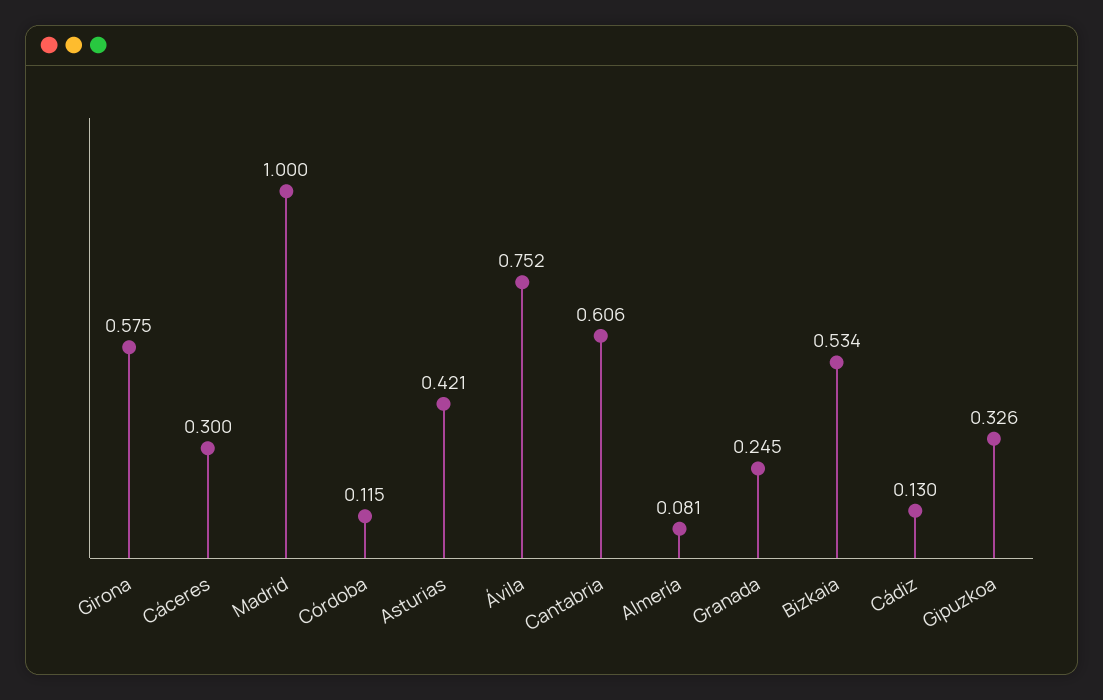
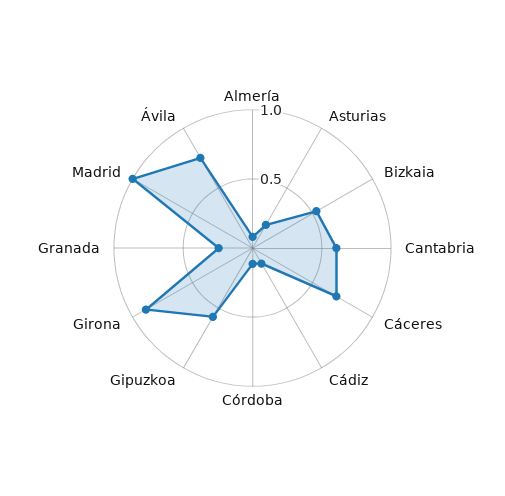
Girona: 0.575 -> 0.9
Cáceres: 0.3 -> 0.7
Asturias: 0.421 -> 0.2
Gipuzkoa: 0.326 -> 0.6

